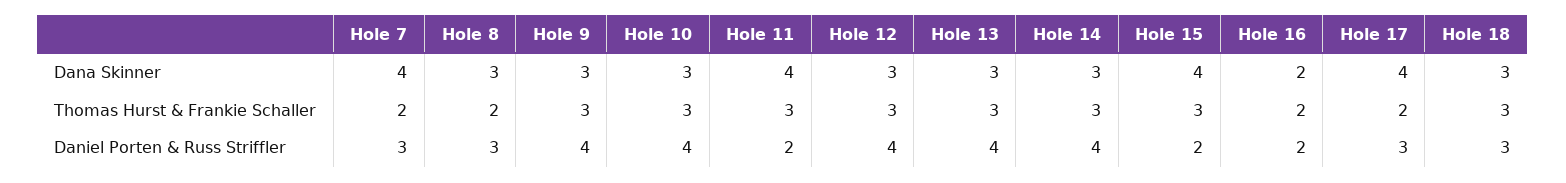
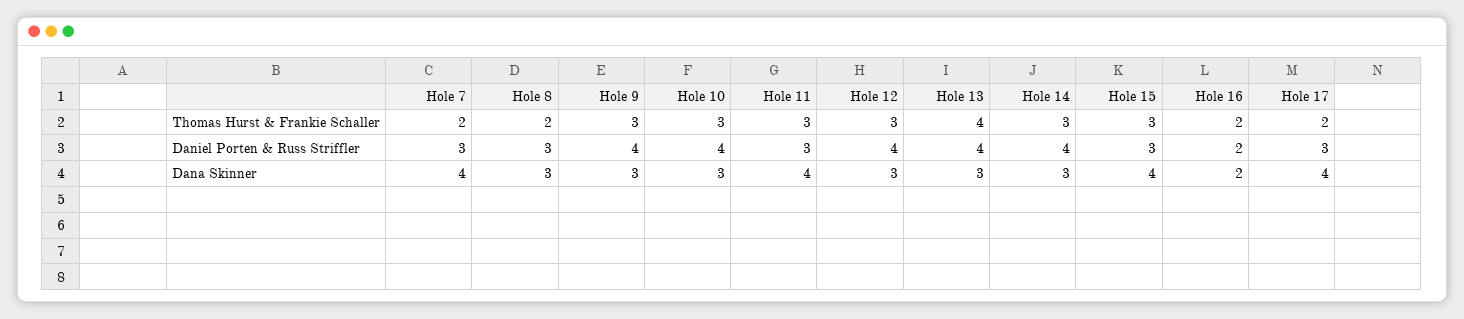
Hole 18, Dana Skinner: 3 -> none
Hole 13, Thomas Hurst & Frankie Schaller: 3 -> 4
Hole 18, Thomas Hurst & Frankie Schaller: 3 -> none
Hole 11, Daniel Porten & Russ Striffler: 2 -> 3
Hole 15, Daniel Porten & Russ Striffler: 2 -> 3
Hole 18, Daniel Porten & Russ Striffler: 3 -> none

